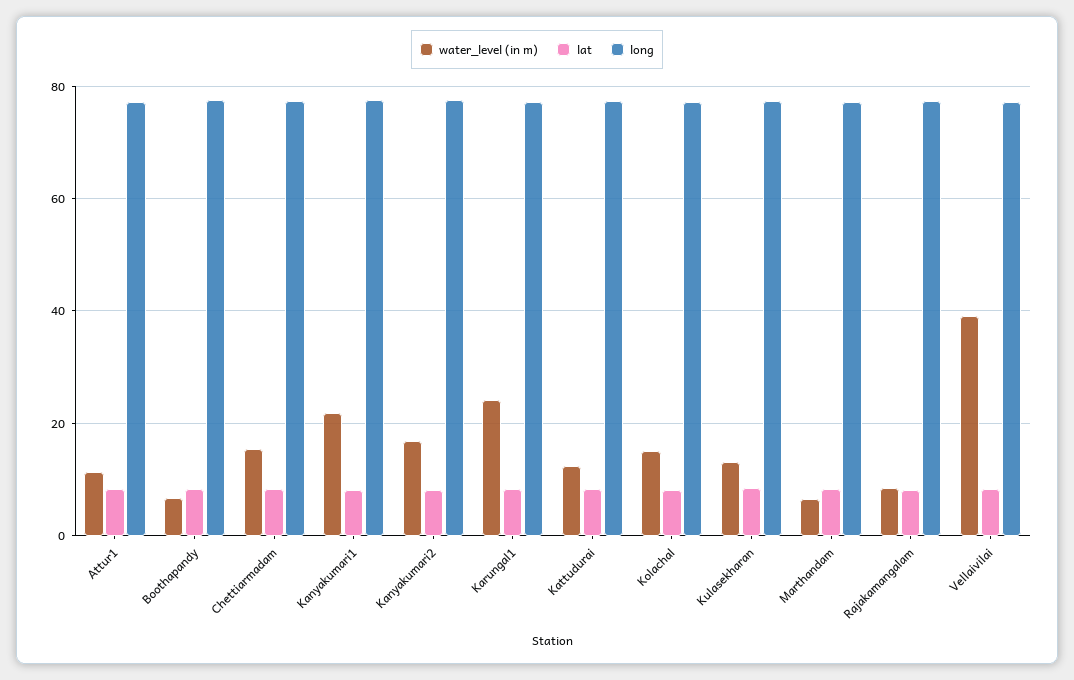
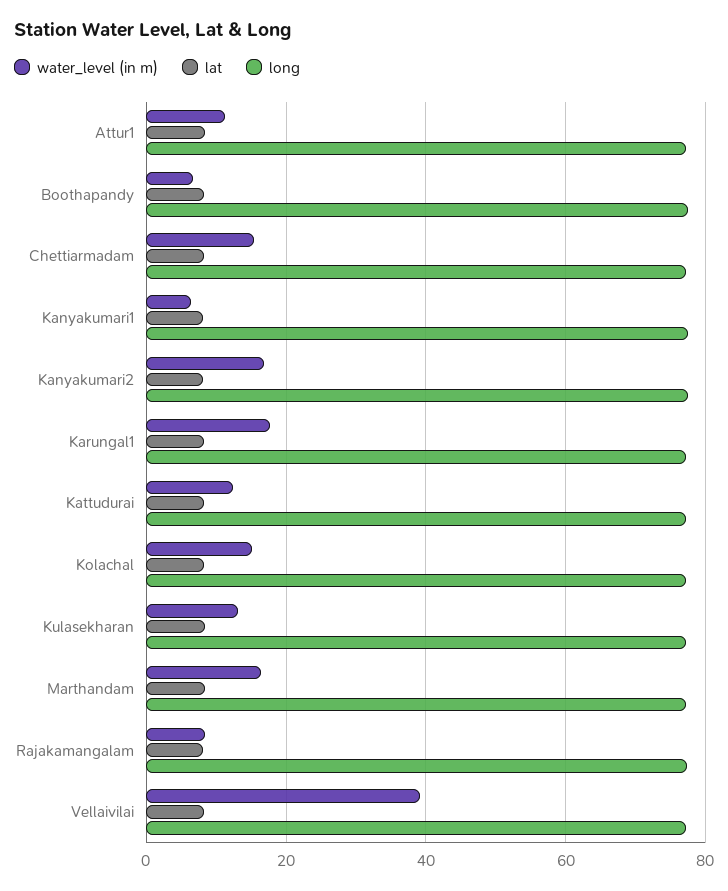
water_level (in m), Kanyakumari1: 22 -> 6
water_level (in m), Karungal1: 24 -> 18
water_level (in m), Marthandam: 6 -> 16

